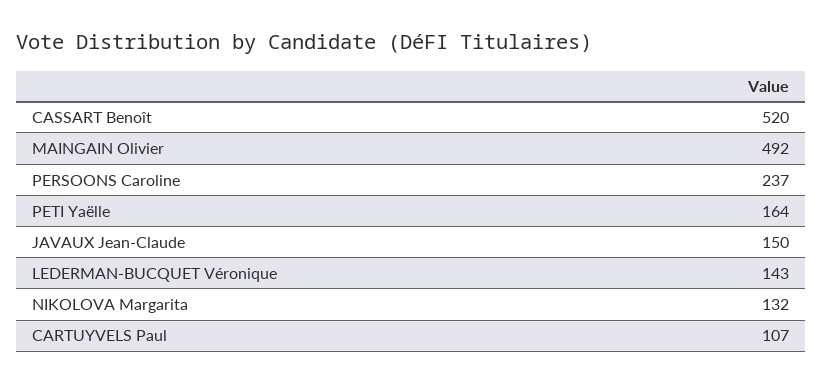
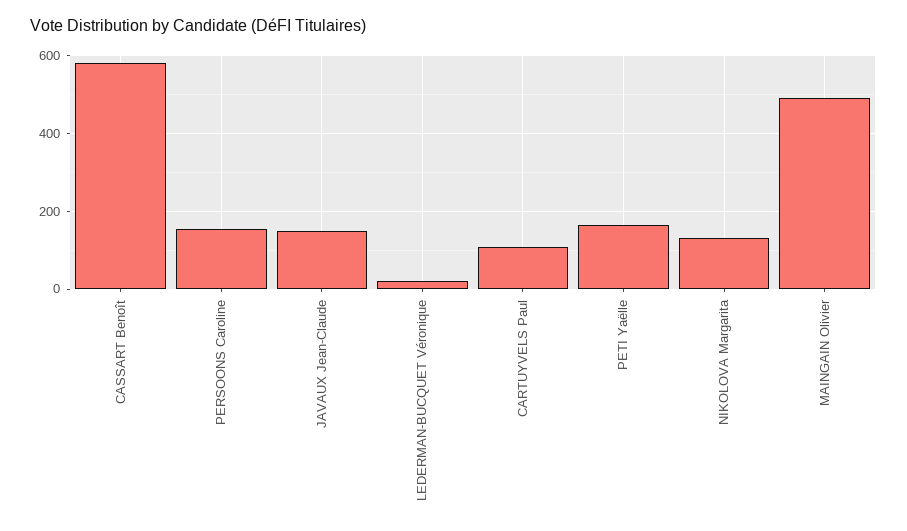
CASSART Benoît: 520 -> 580
PERSOONS Caroline: 237 -> 160
LEDERMAN-BUCQUET Véronique: 143 -> 20

